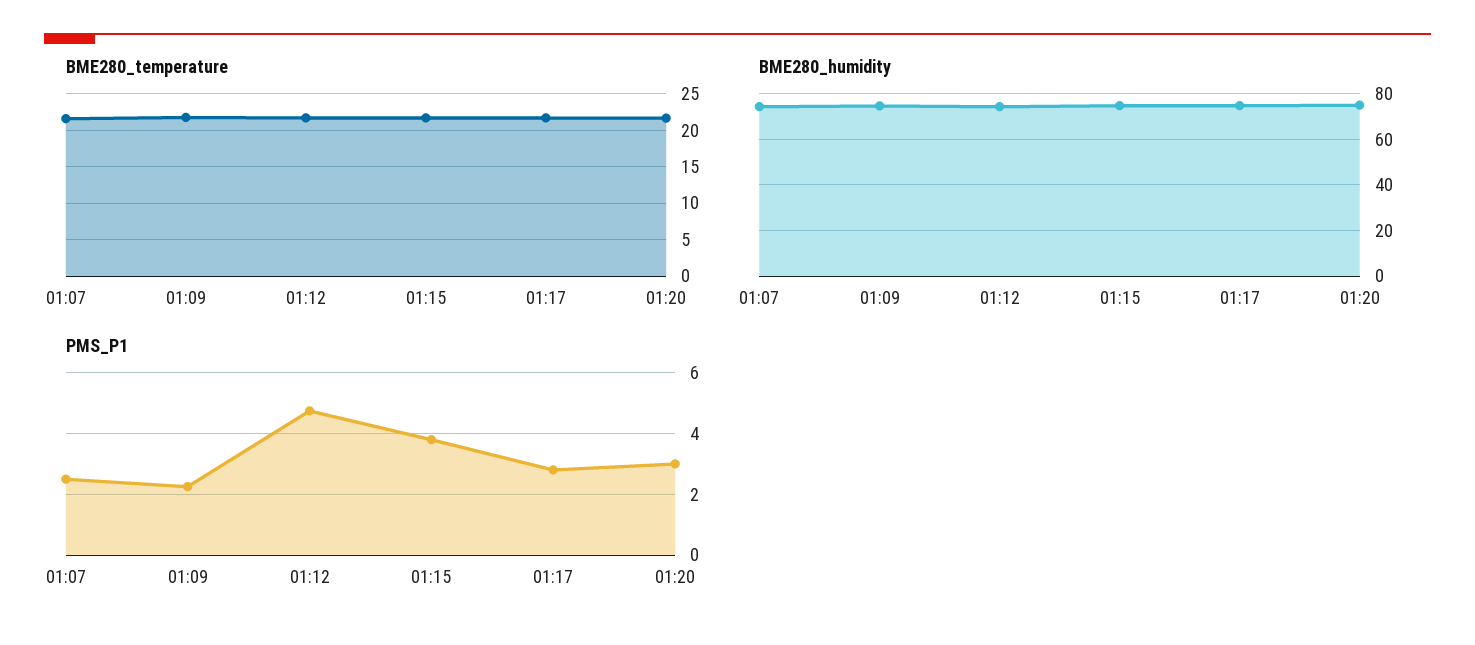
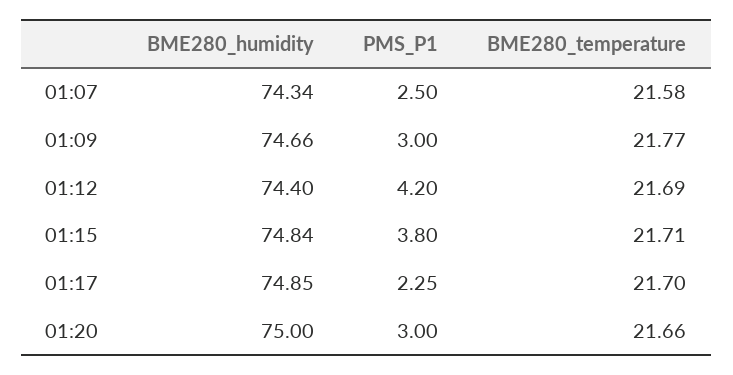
PMS_P1, 01:09: 2.2 -> 3
PMS_P1, 01:12: 4.8 -> 4.2
PMS_P1, 01:17: 2.8 -> 2.25

